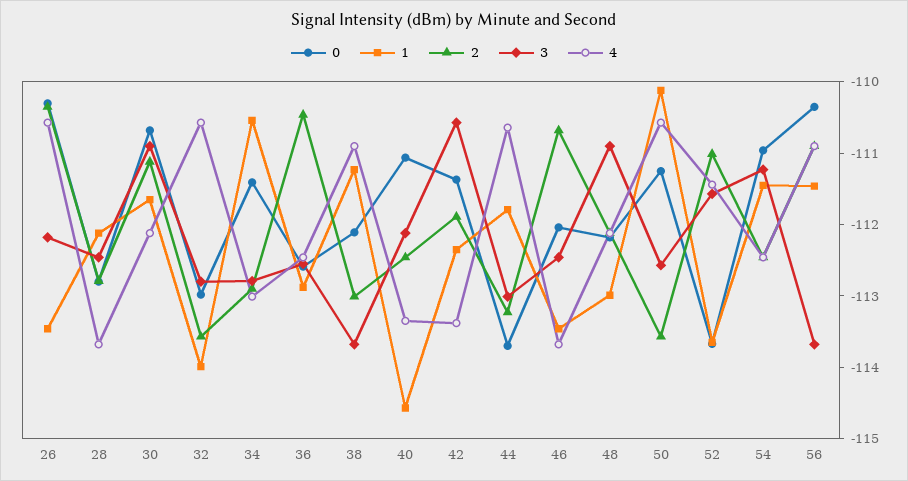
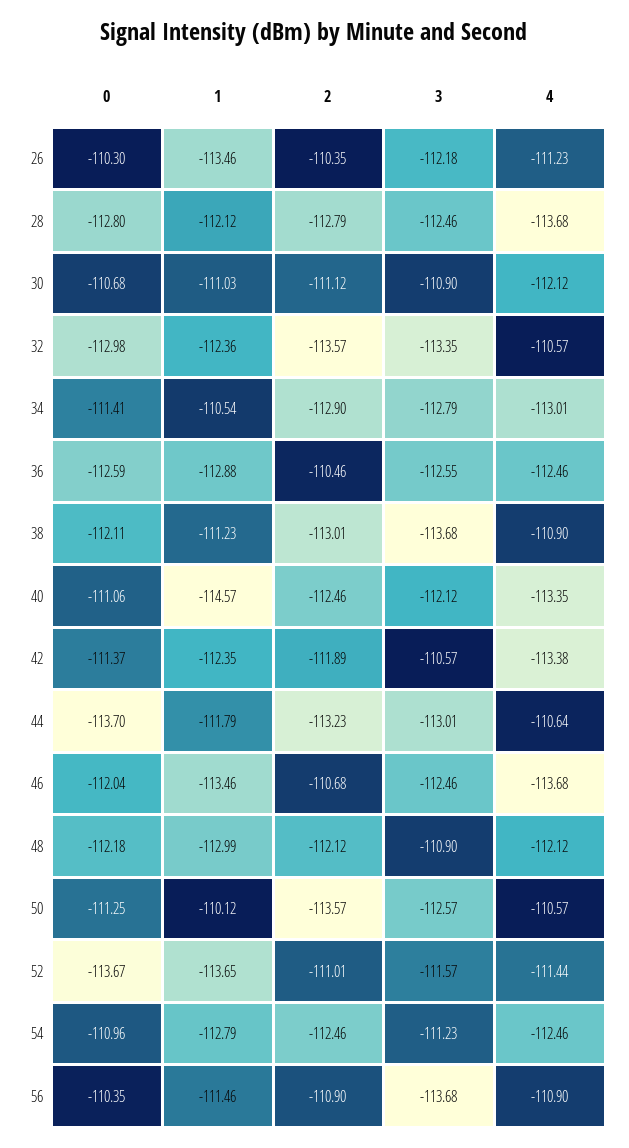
4, 26: -110.6 -> -111.23
1, 30: -111.6 -> -111.03
1, 32: -114 -> -112.36
3, 32: -112.8 -> -113.35
1, 54: -111.4 -> -112.79

